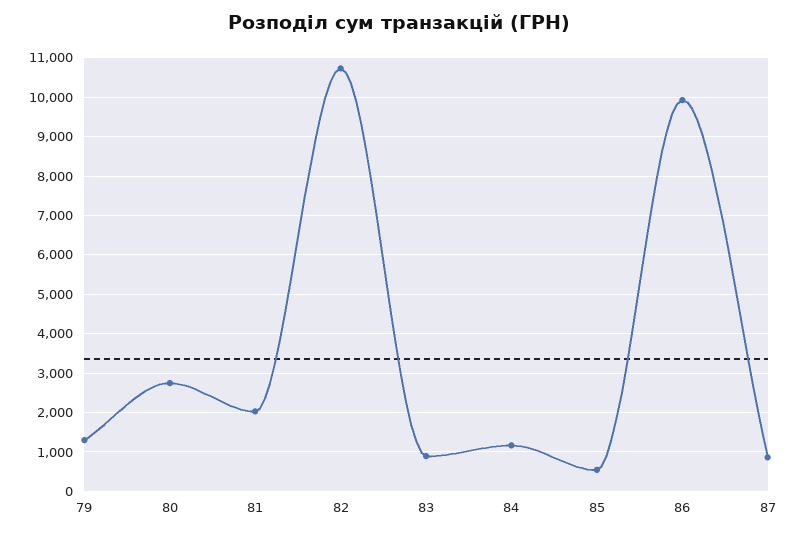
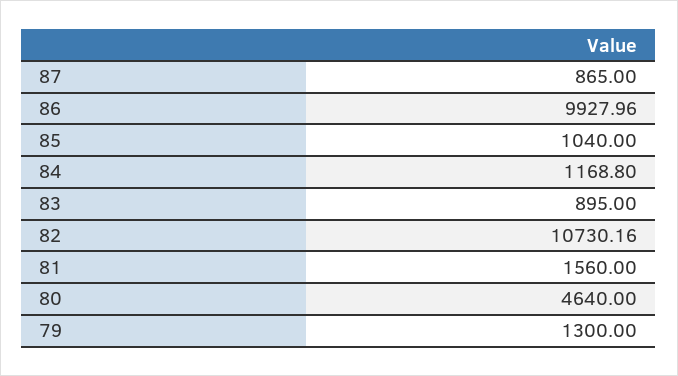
80: 2800 -> 4640
81: 2000 -> 1560
85: 600 -> 1040

